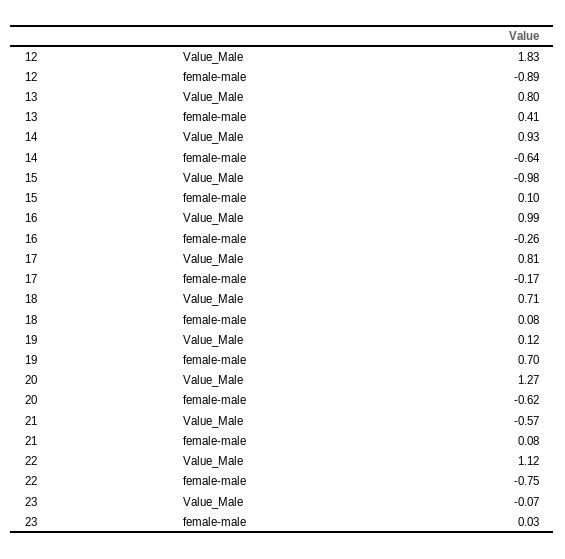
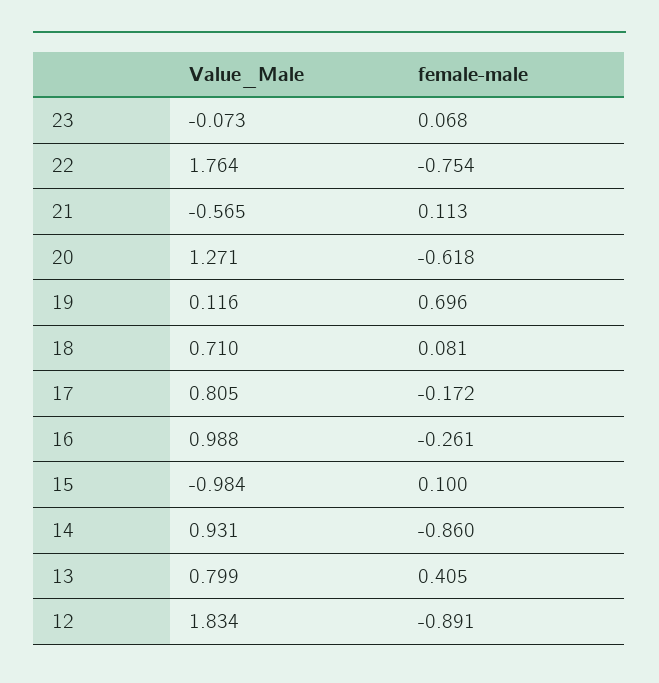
14, female-male: -0.64 -> -0.86
21, female-male: 0.08 -> 0.113
22, Value_Male: 1.12 -> 1.764
23, female-male: 0.03 -> 0.068

